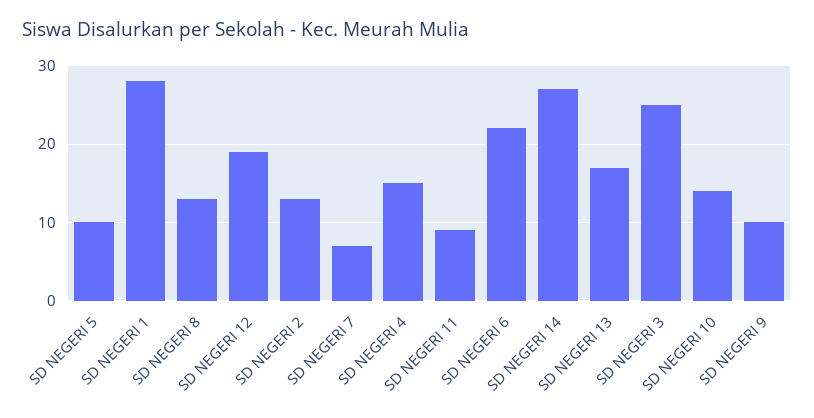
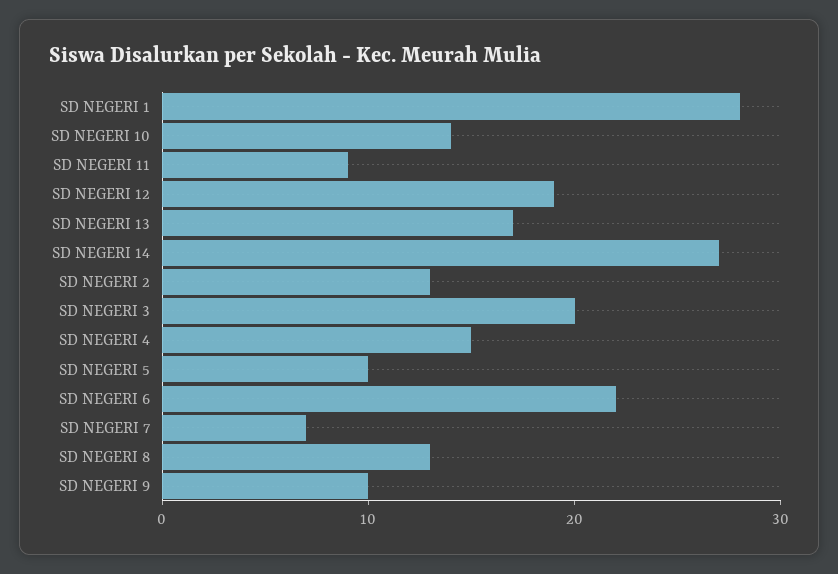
SD NEGERI 3: 25 -> 20

